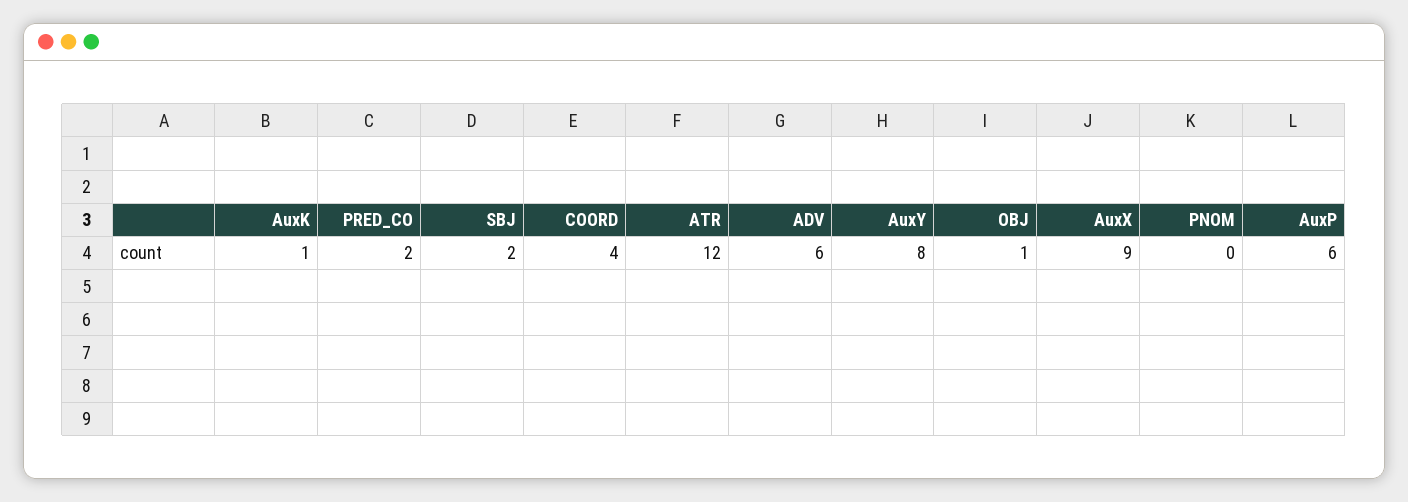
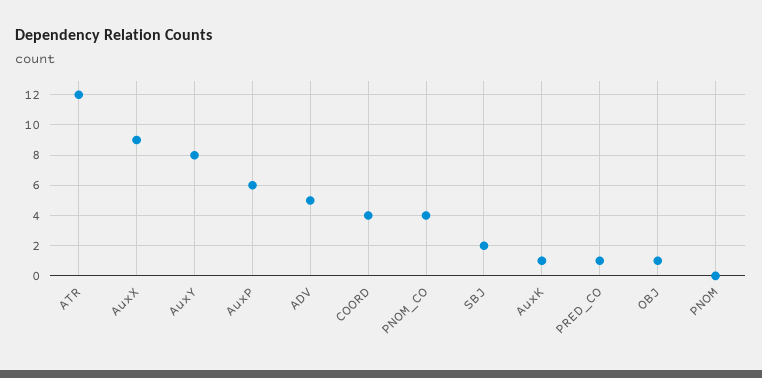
PRED_CO: 2 -> 1
ADV: 6 -> 5
PNOM_CO: none -> 4

